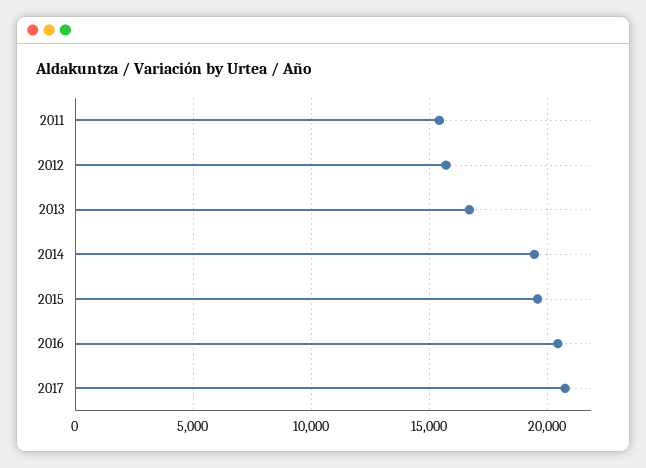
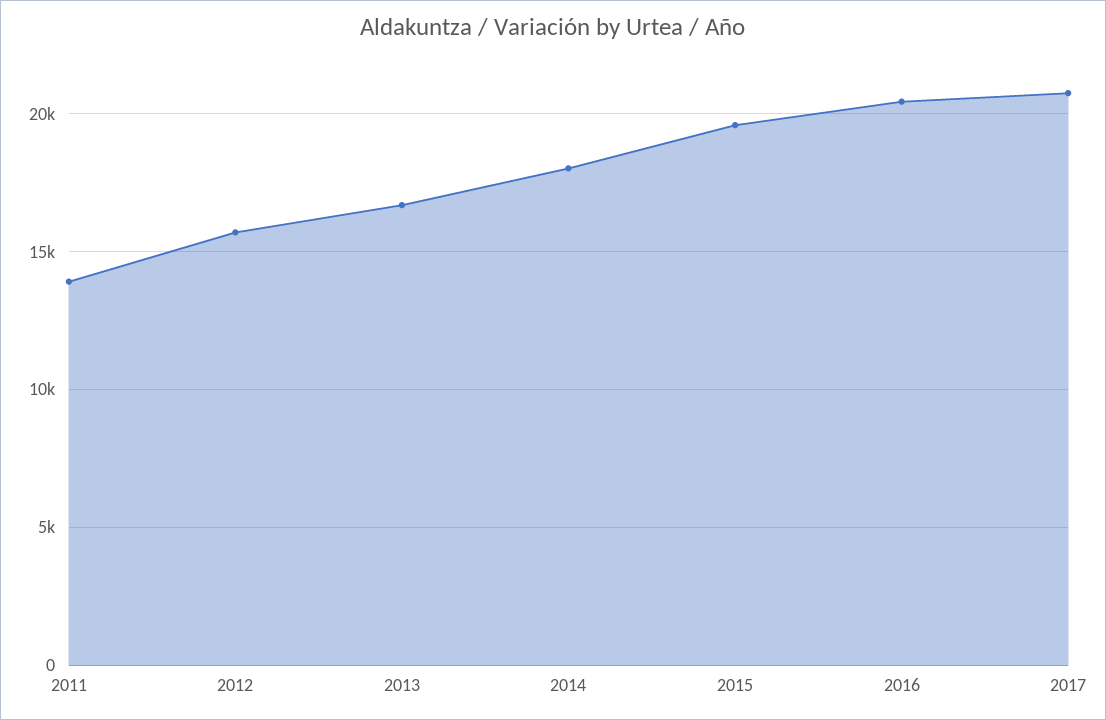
2011: 15500 -> 14000
2014: 19500 -> 18000

